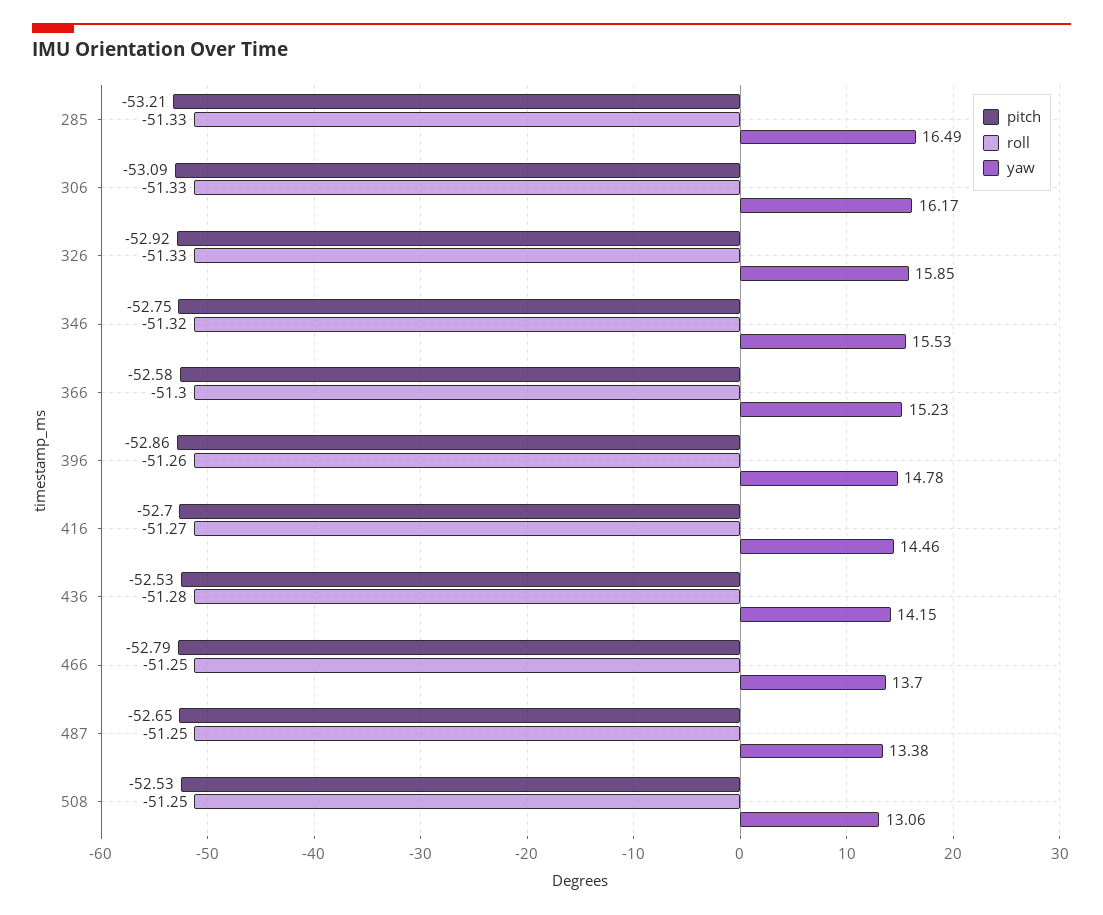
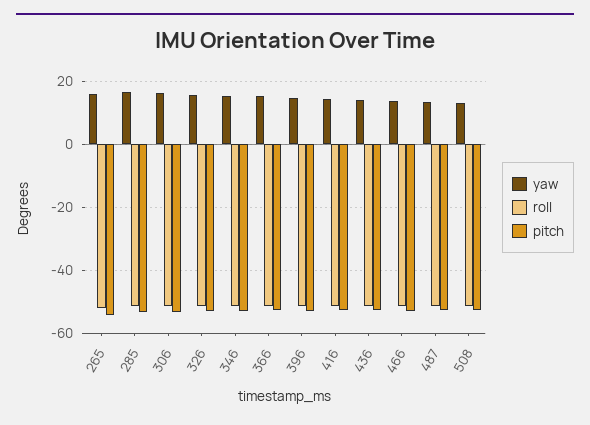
yaw, 265: none -> 16
roll, 265: none -> -52
pitch, 265: none -> -54

